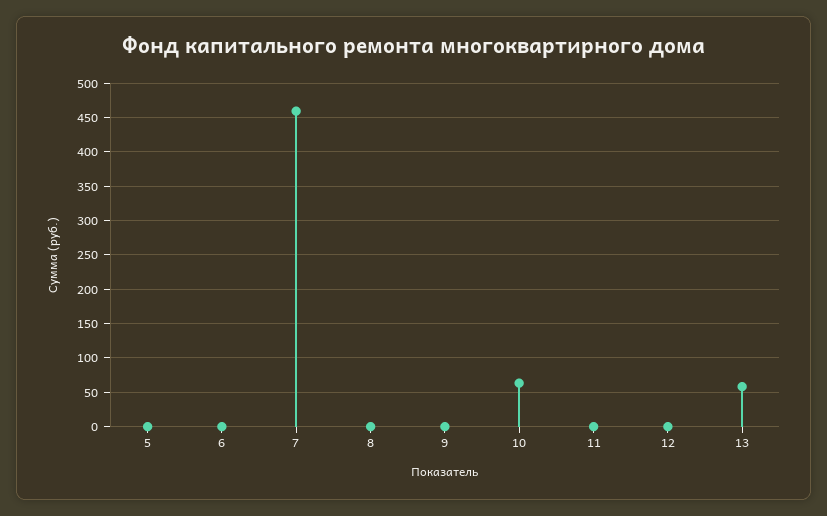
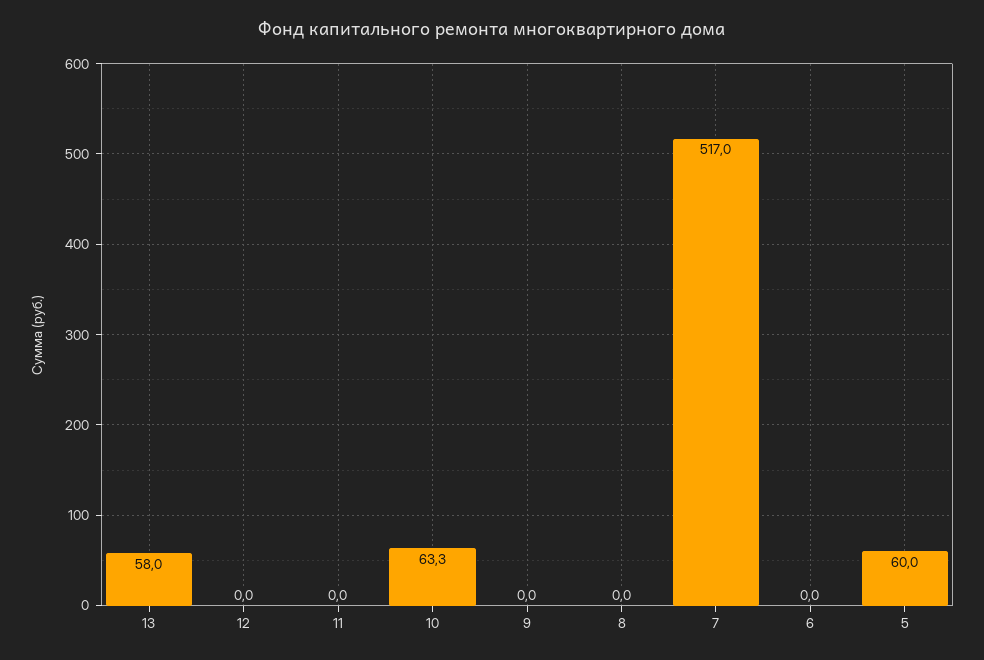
5: 0 -> 60
7: 460 -> 517

